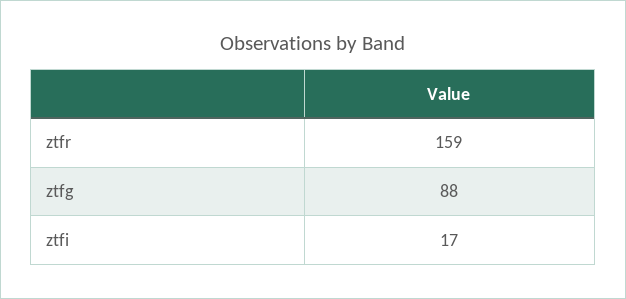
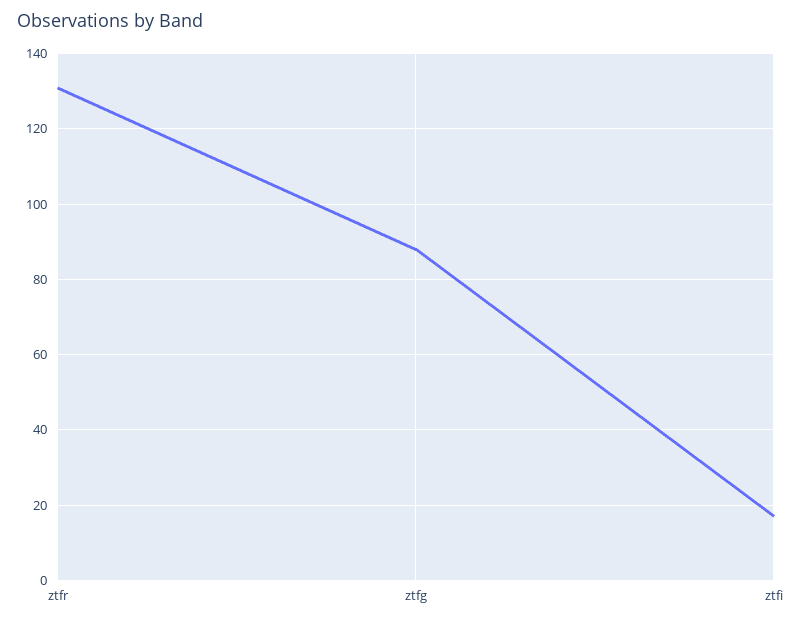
ztfr: 159 -> 130

